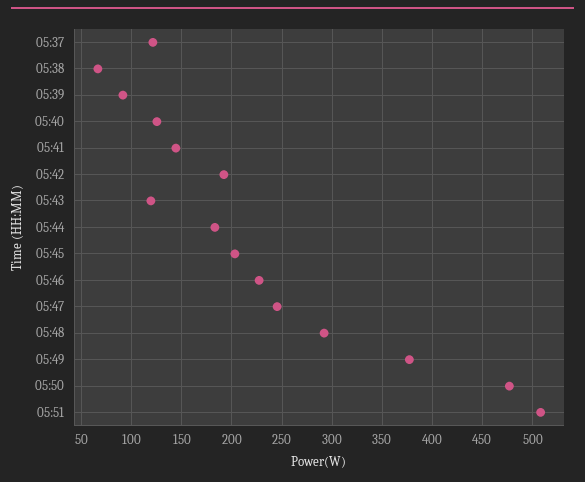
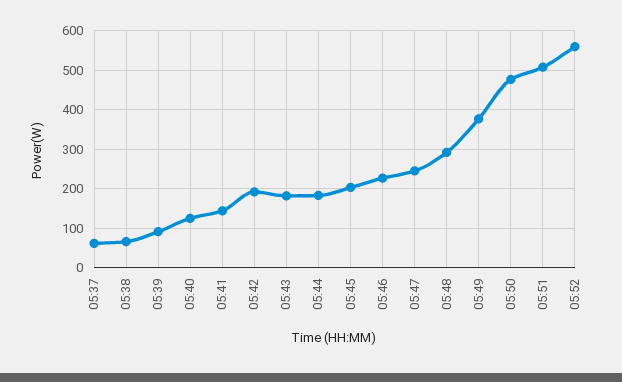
05:37: 120 -> 60
05:43: 120 -> 180
05:52: none -> 560

